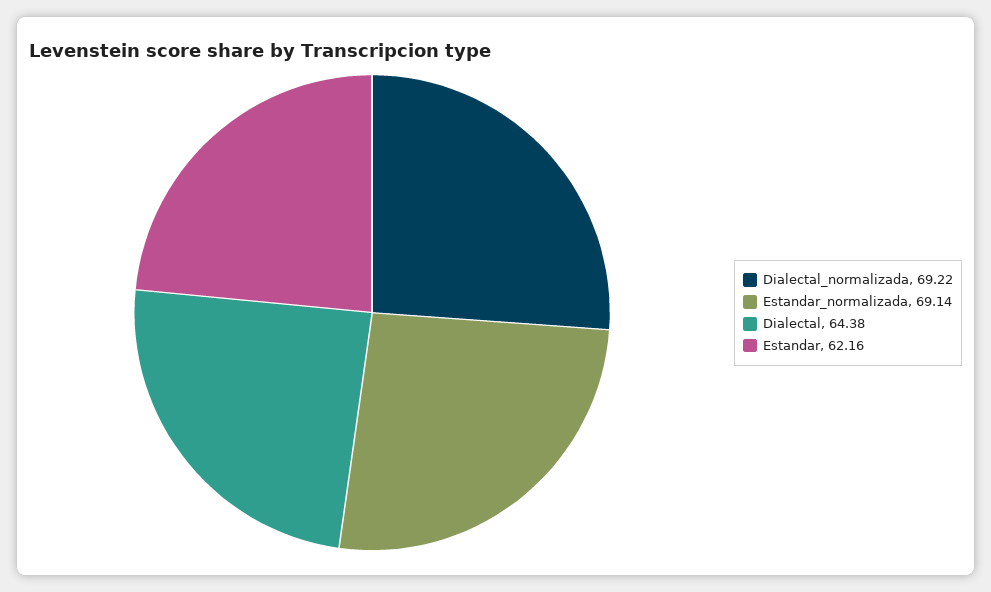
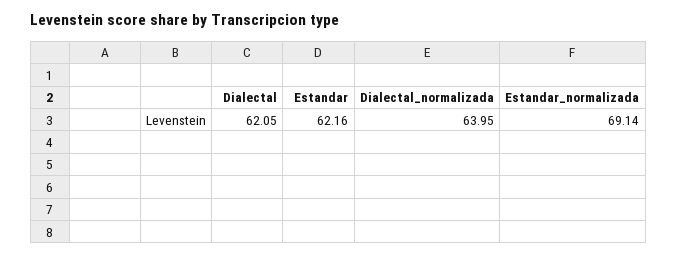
Dialectal_normalizada: 69.22 -> 63.95
Dialectal: 64.38 -> 62.05

